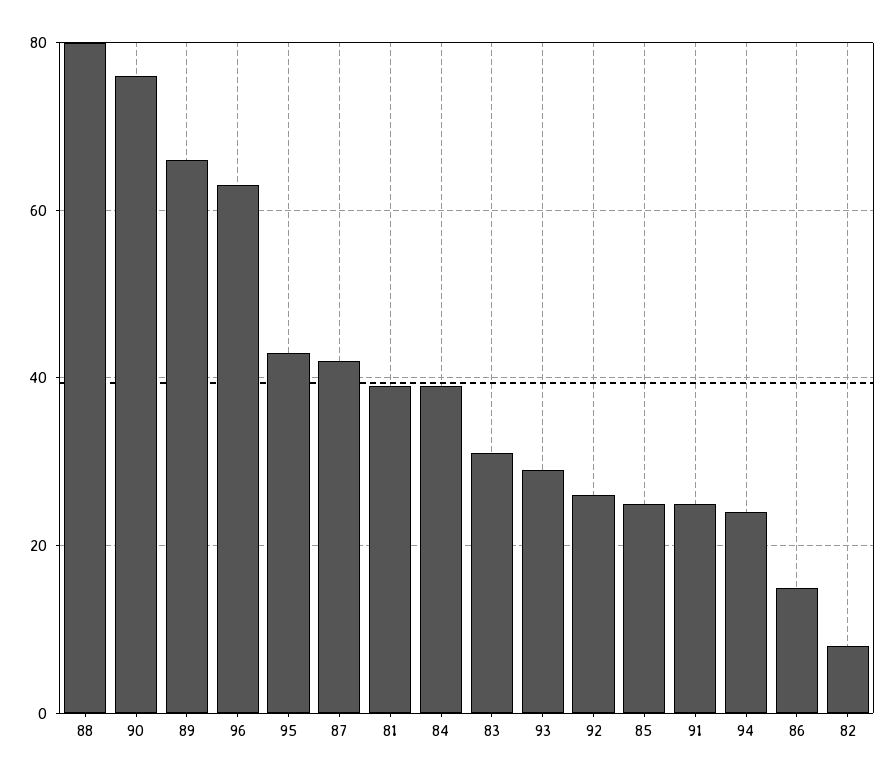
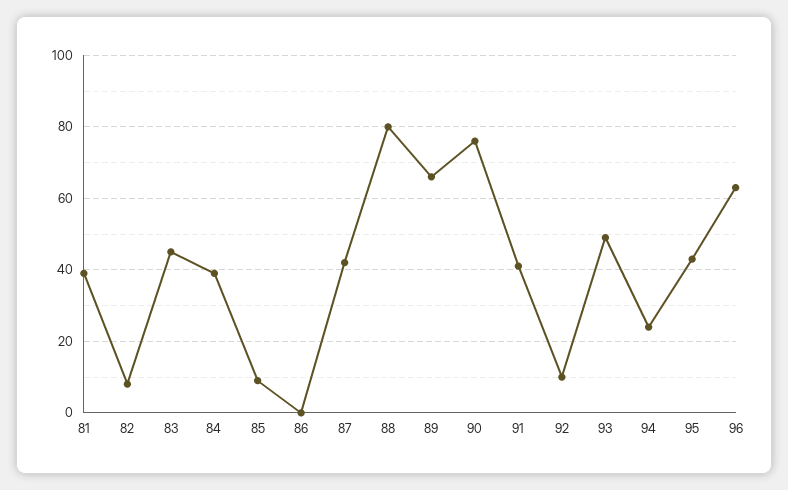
83: 30 -> 45
93: 30 -> 50
92: 25 -> 10
85: 25 -> 10
91: 25 -> 40
86: 15 -> 0

